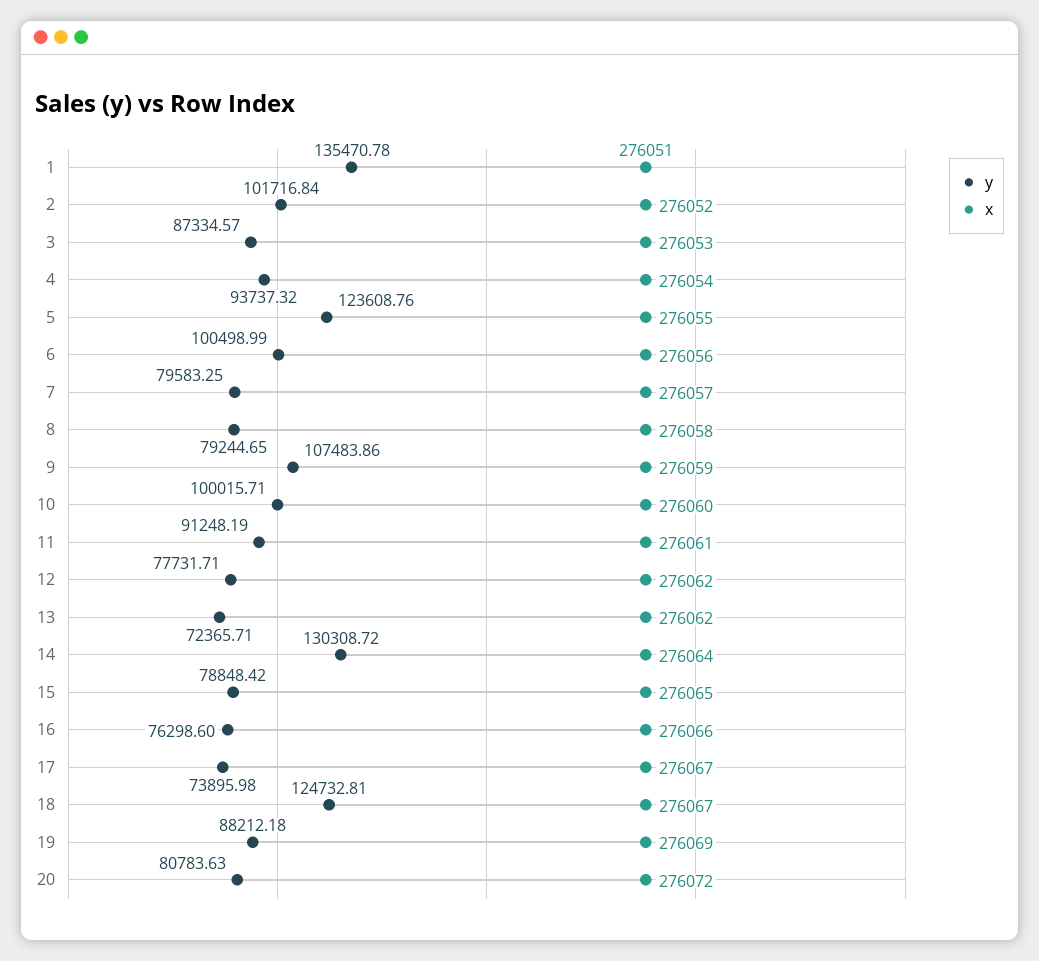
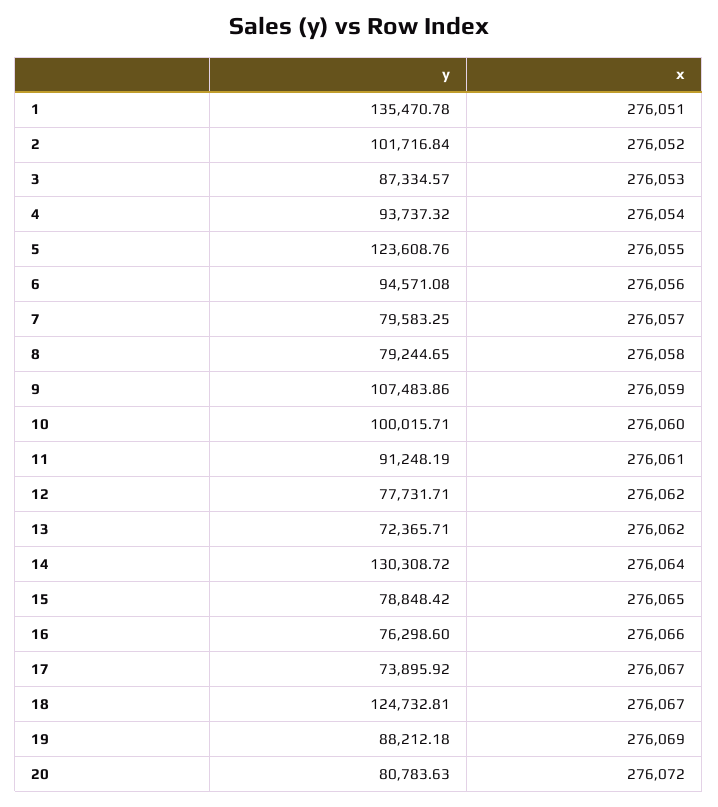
y, 6: 100498.99 -> 94571.08
y, 17: 73895.98 -> 73895.92

